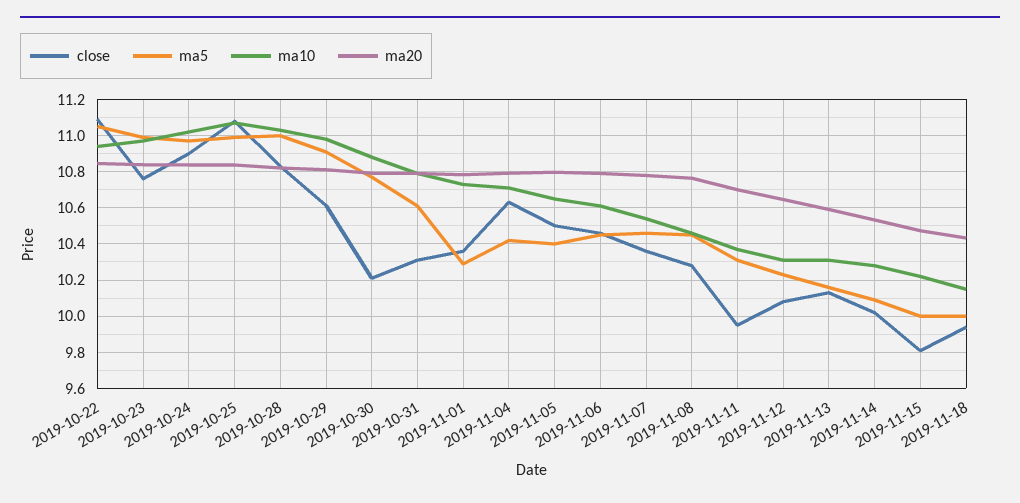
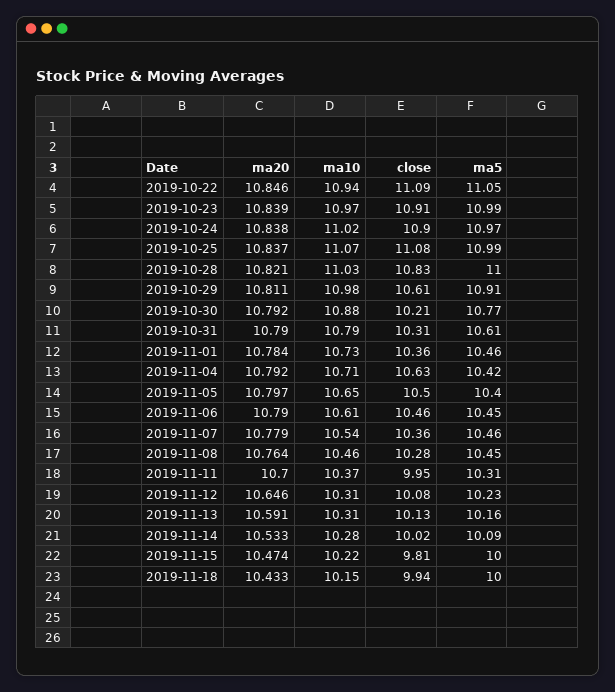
close, 2019-10-23: 10.75 -> 10.91
ma5, 2019-11-01: 10.3 -> 10.46

